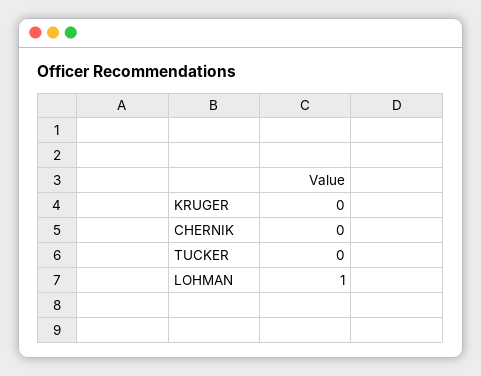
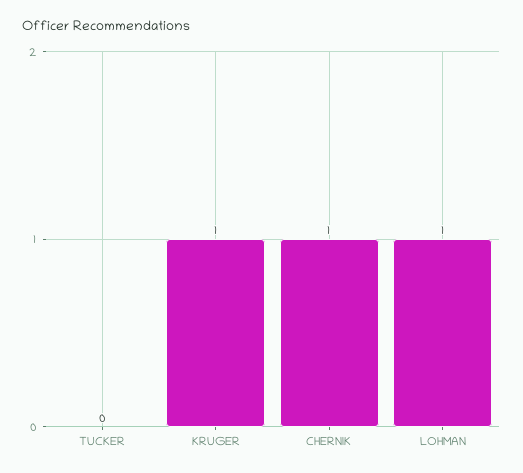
KRUGER: 0 -> 1
CHERNIK: 0 -> 1

